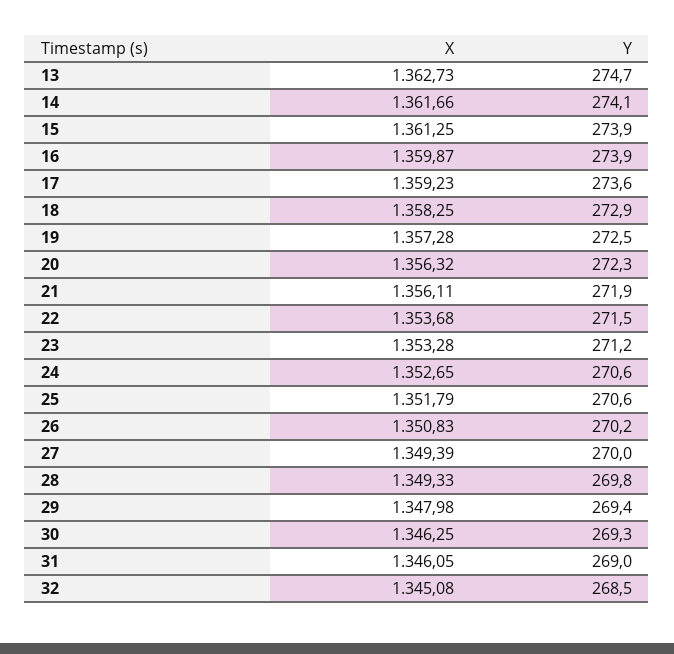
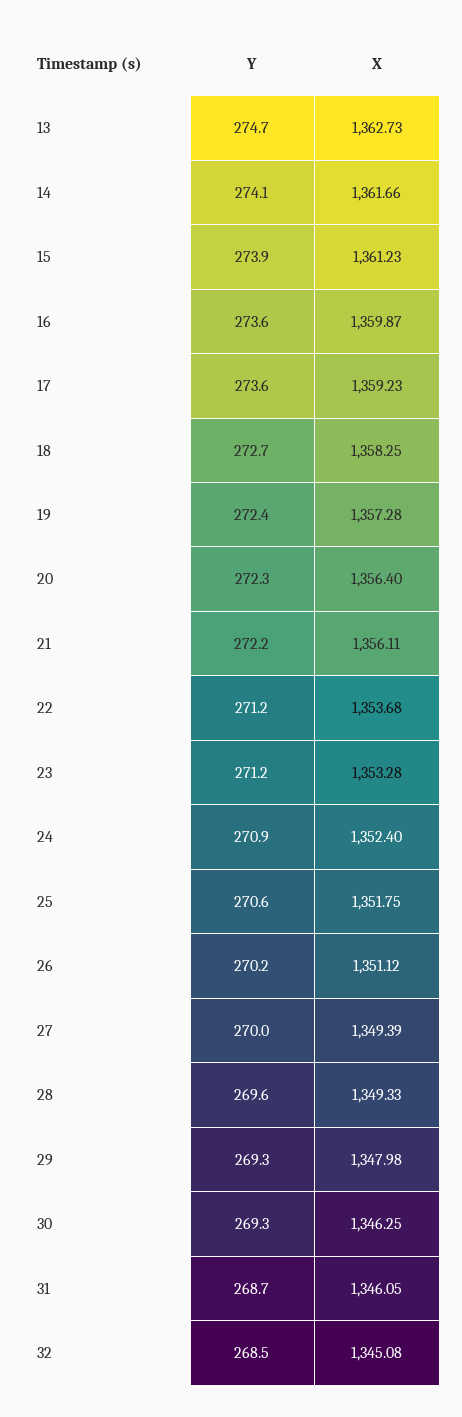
X, 15: 1361.25 -> 1361.23
Y, 16: 273.9 -> 273.6
Y, 18: 272.9 -> 272.7
Y, 19: 272.5 -> 272.4
X, 20: 1356.32 -> 1356.4
Y, 21: 271.9 -> 272.2
Y, 22: 271.5 -> 271.2
X, 24: 1352.65 -> 1352.4
Y, 24: 270.6 -> 270.9
X, 25: 1351.79 -> 1351.75
X, 26: 1350.83 -> 1351.12
Y, 28: 269.8 -> 269.6
Y, 29: 269.4 -> 269.3
Y, 31: 269 -> 268.7

